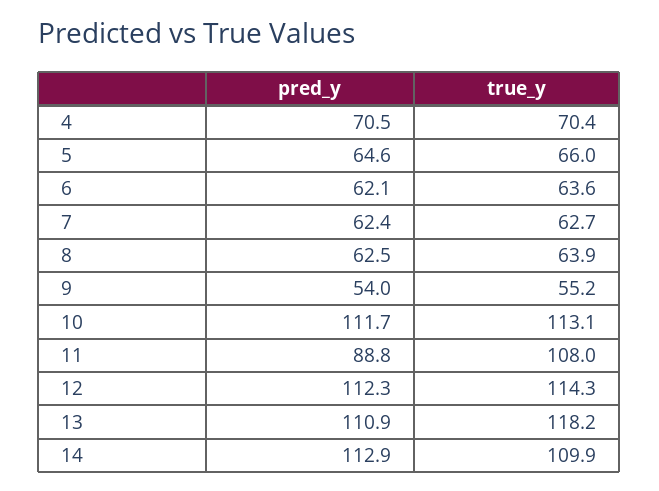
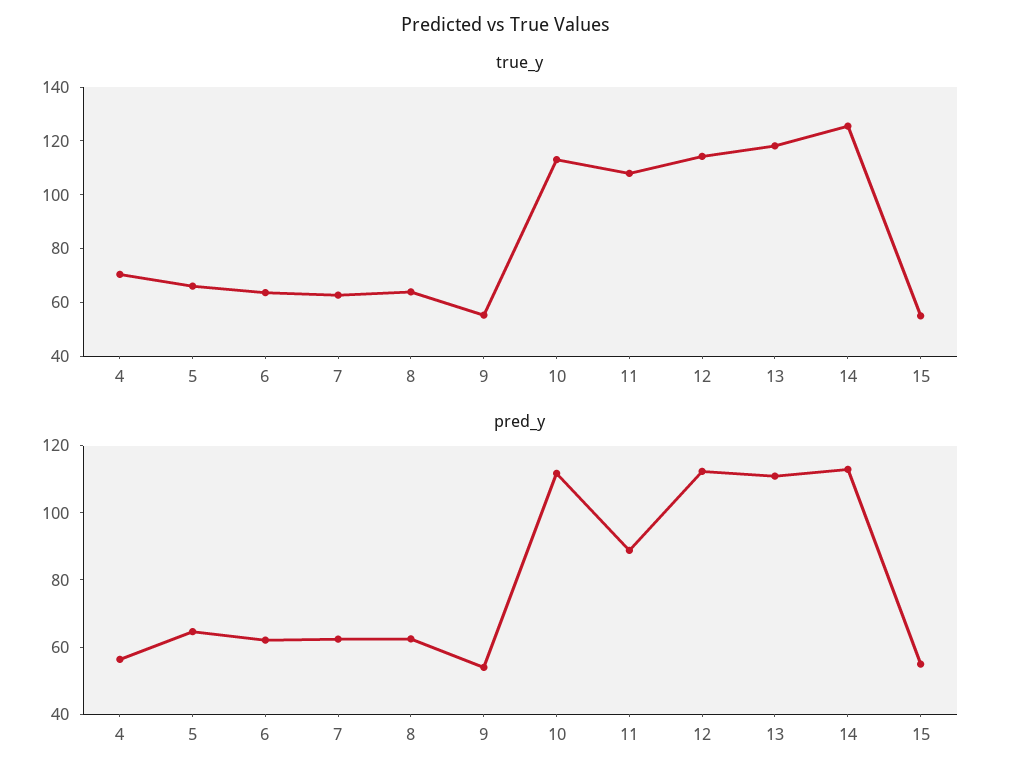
pred_y, 4: 70.5 -> 55
true_y, 14: 109.9 -> 125
true_y, 15: none -> 55
pred_y, 15: none -> 55

